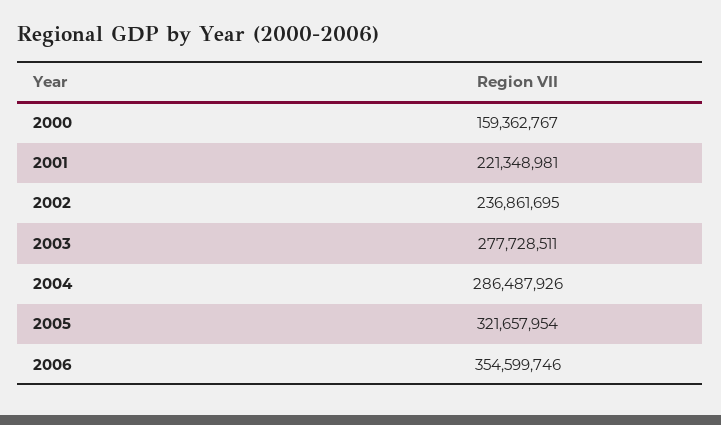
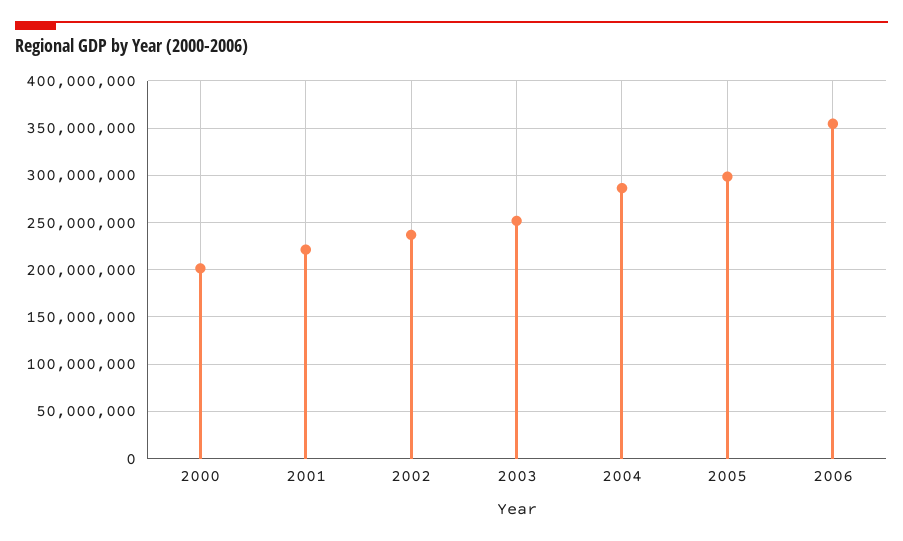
2000: 159362767 -> 200000000
2003: 277728511 -> 250000000
2005: 321657954 -> 300000000

